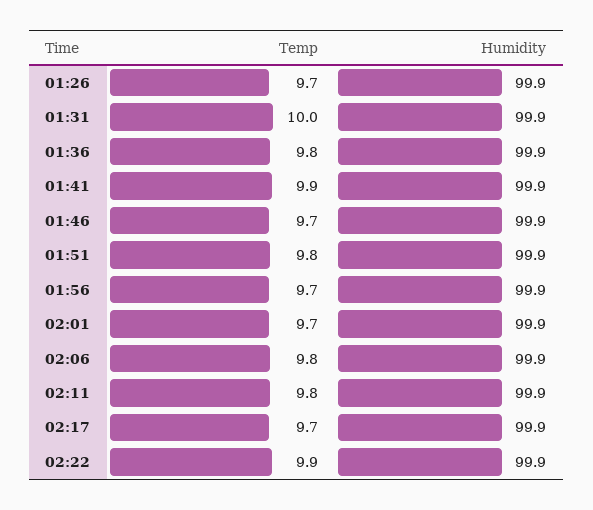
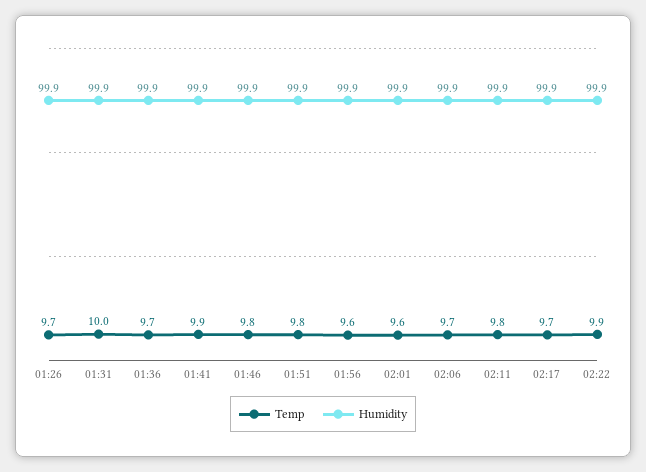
Temp, 01:36: 9.8 -> 9.7
Temp, 01:46: 9.7 -> 9.8
Temp, 01:56: 9.7 -> 9.6
Temp, 02:01: 9.7 -> 9.6
Temp, 02:06: 9.8 -> 9.7

